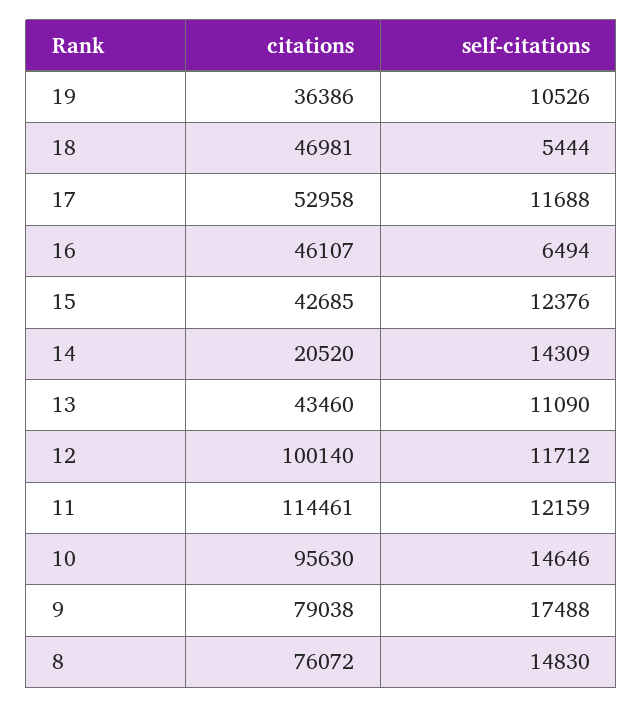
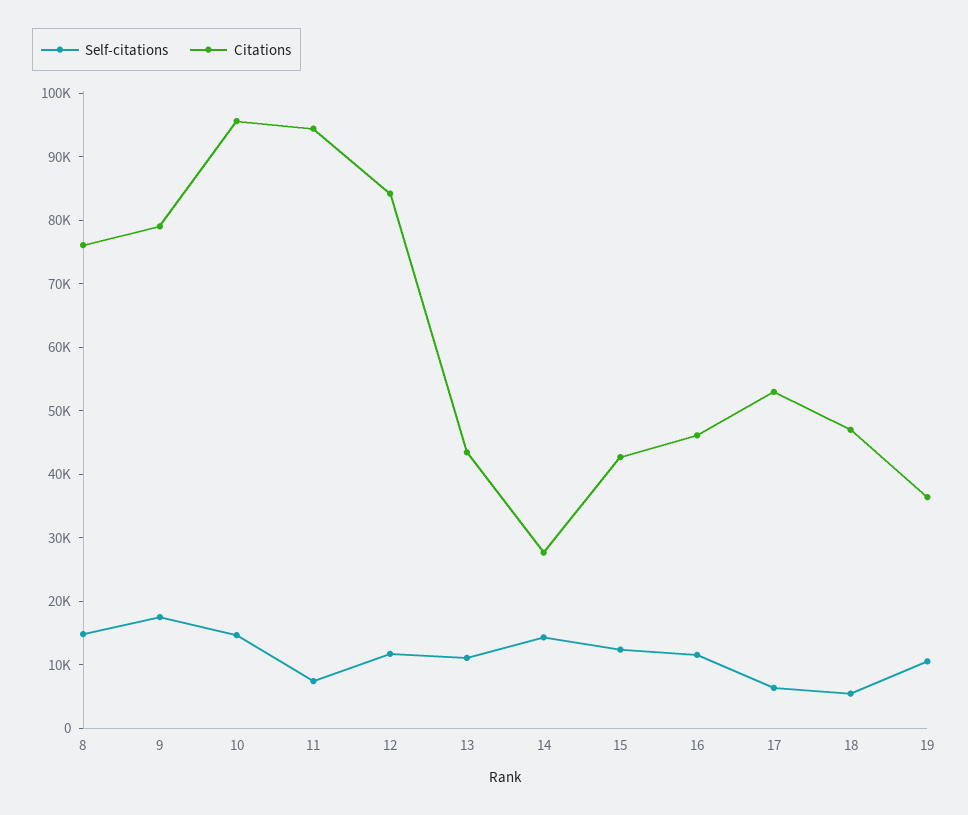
self-citations, 17: 11688 -> 6000
self-citations, 16: 6494 -> 12000
citations, 14: 20520 -> 28000
citations, 12: 100140 -> 84000
citations, 11: 114461 -> 94000
self-citations, 11: 12159 -> 8000

